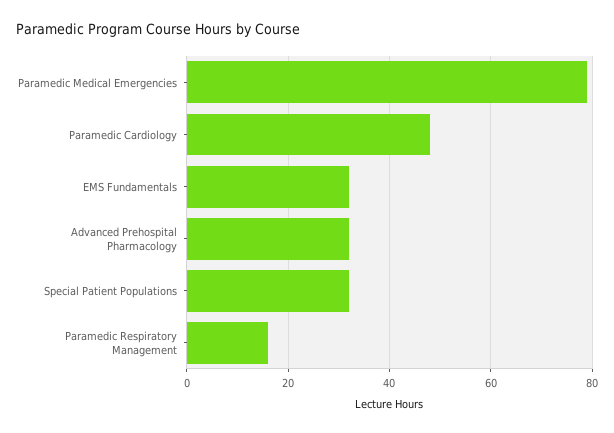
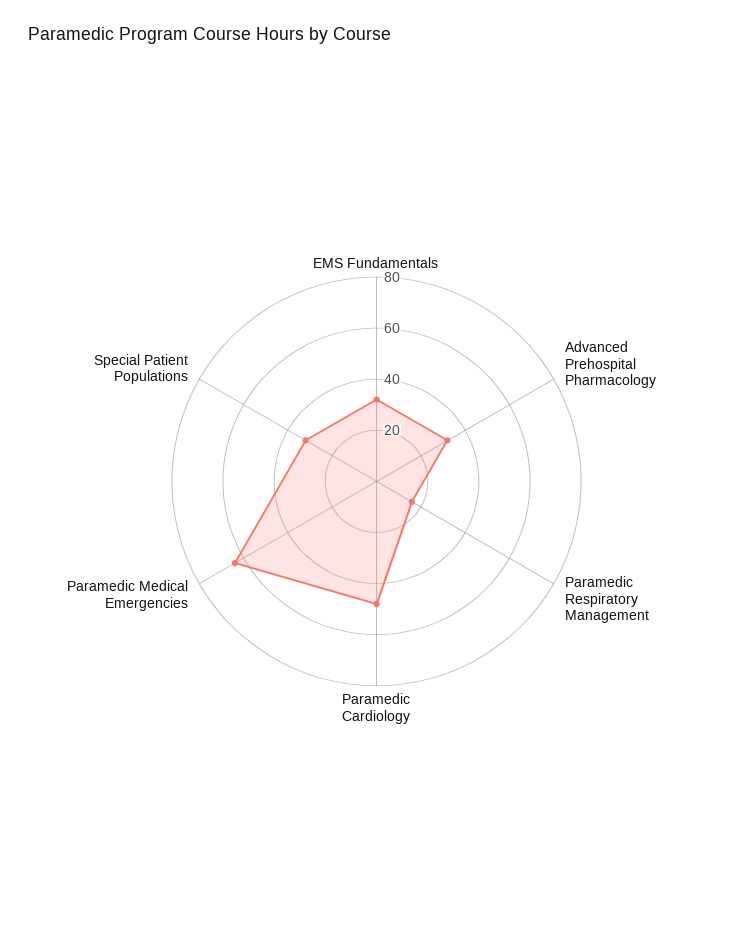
Paramedic Medical Emergencies: 80 -> 65

